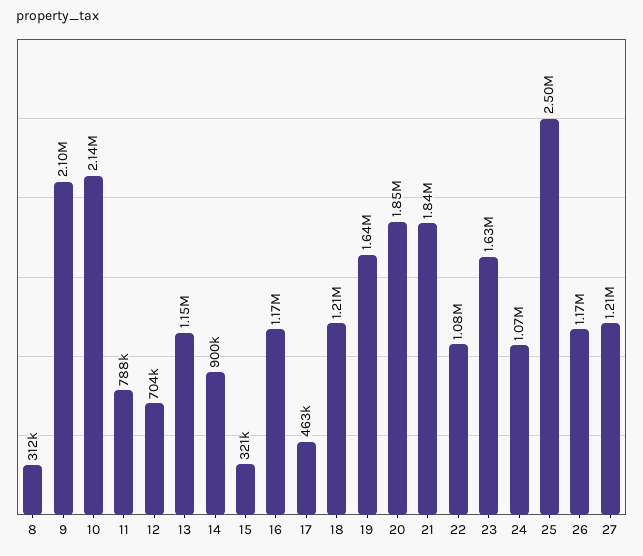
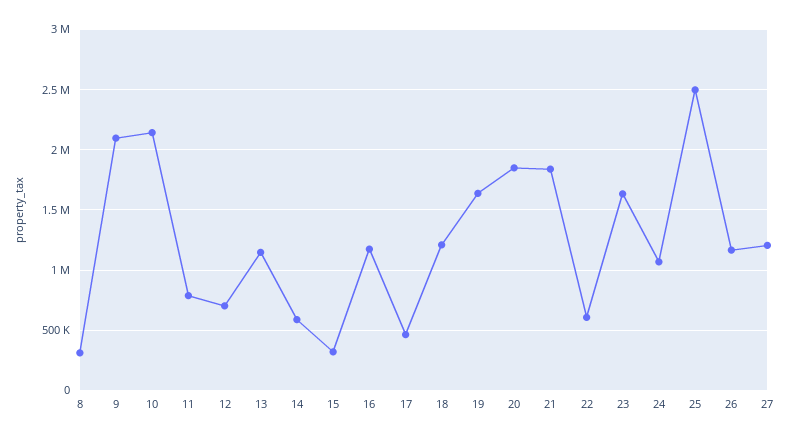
14: 900000 -> 600000
22: 1080000 -> 600000

